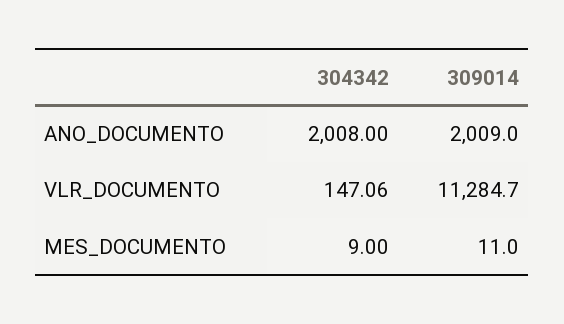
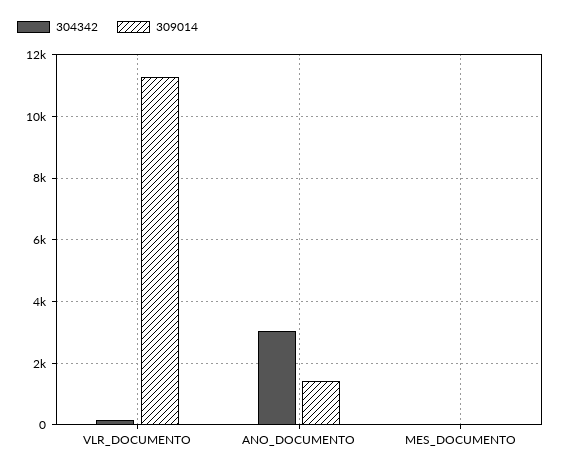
304342, ANO_DOCUMENTO: 2008 -> 3000
309014, ANO_DOCUMENTO: 2009 -> 1400

